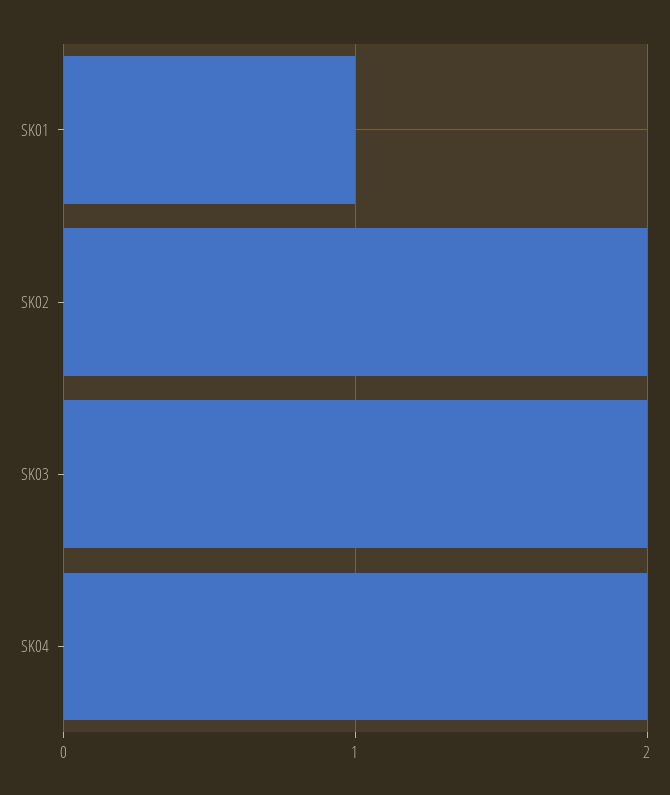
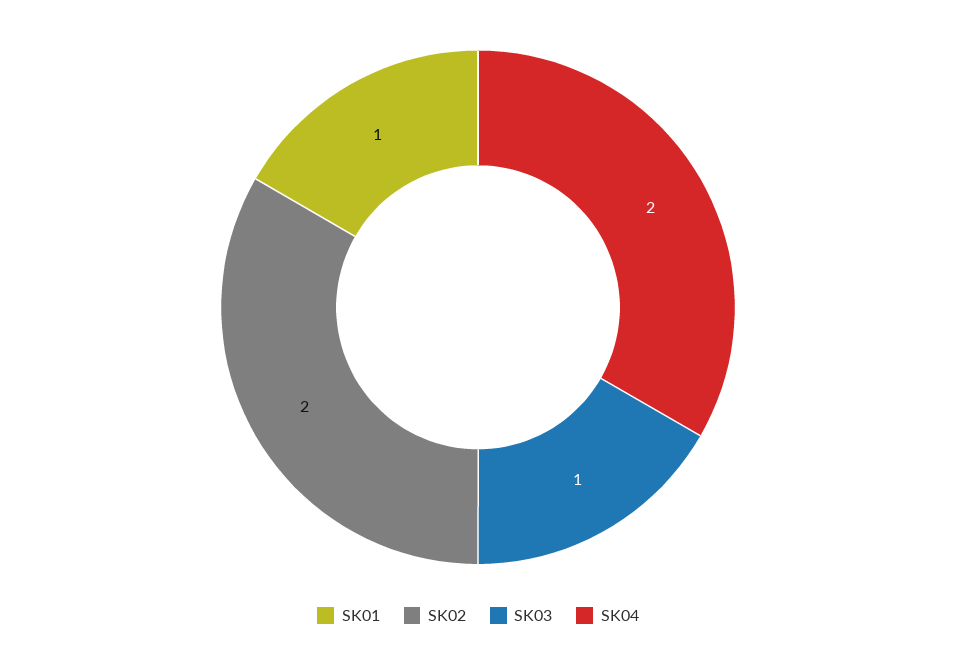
SK03: 2 -> 1

